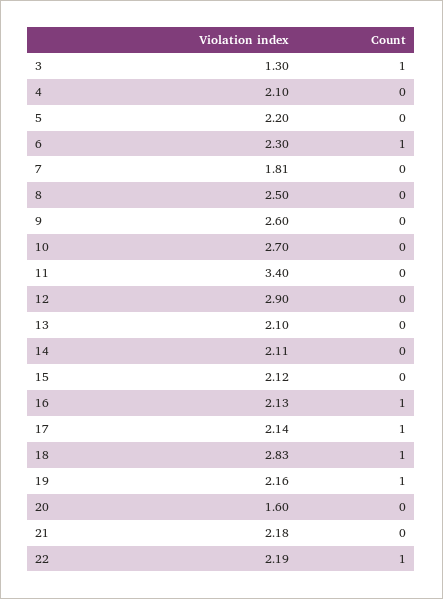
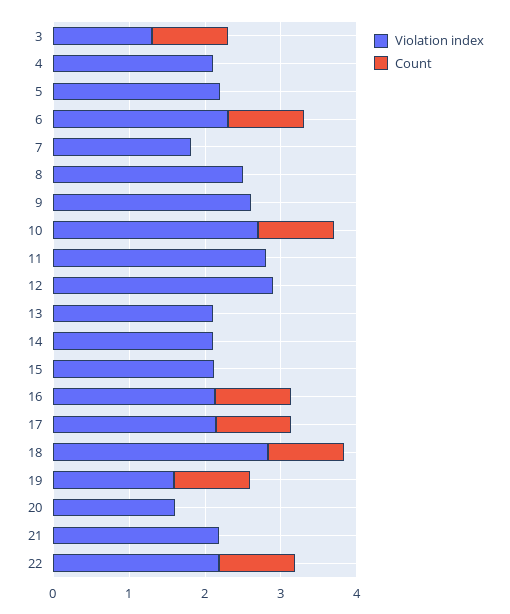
Count, 10: 0 -> 1
Violation index, 11: 3.4 -> 2.8
Violation index, 19: 2.16 -> 1.6

